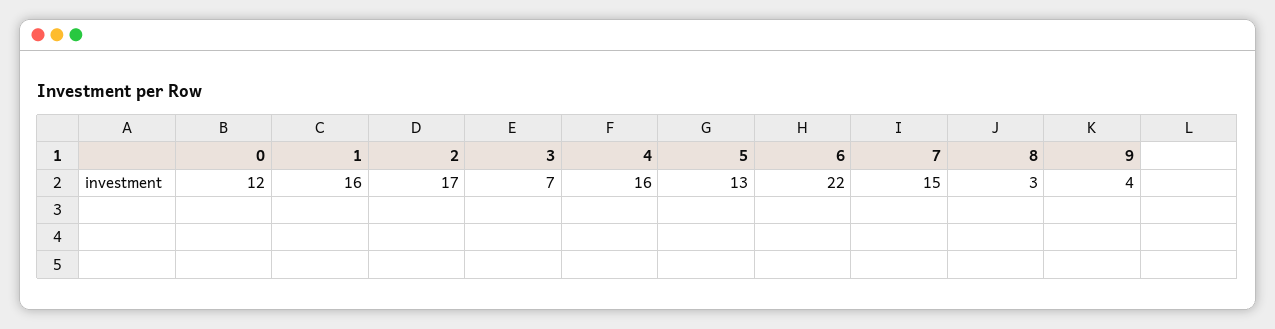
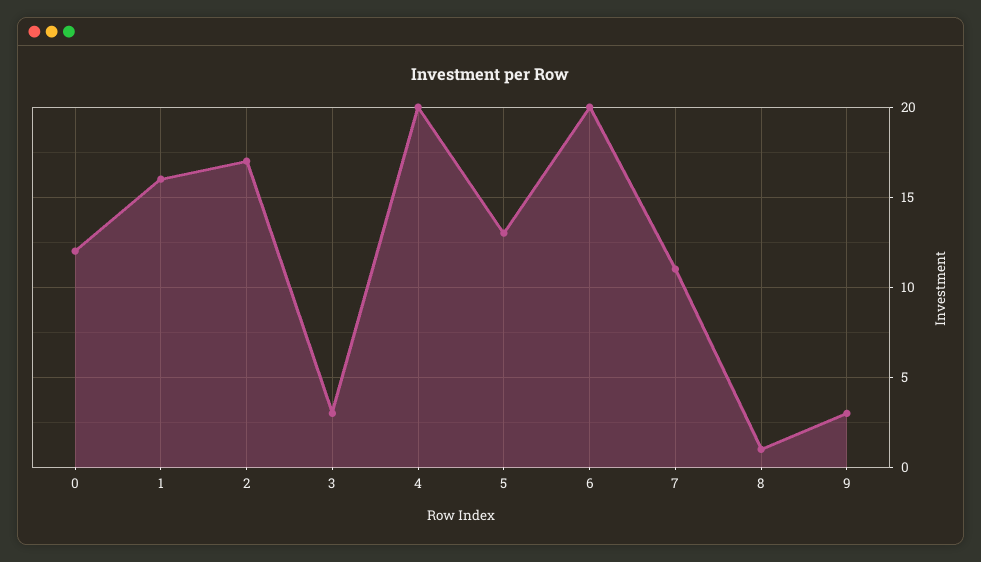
3: 7 -> 3
4: 16 -> 20
6: 22 -> 20
7: 15 -> 11
8: 3 -> 1
9: 4 -> 3

